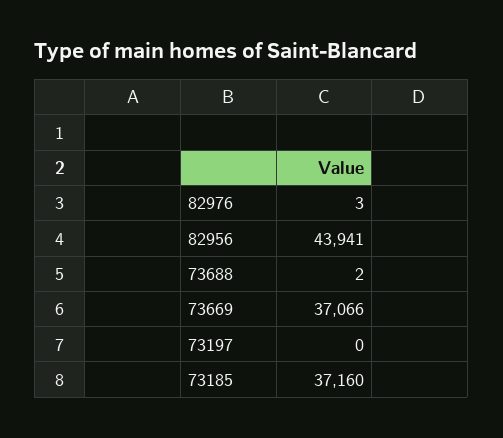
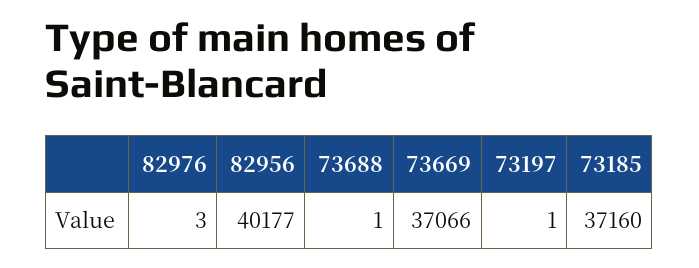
82956: 43941 -> 40177
73688: 2 -> 1
73197: 0 -> 1

